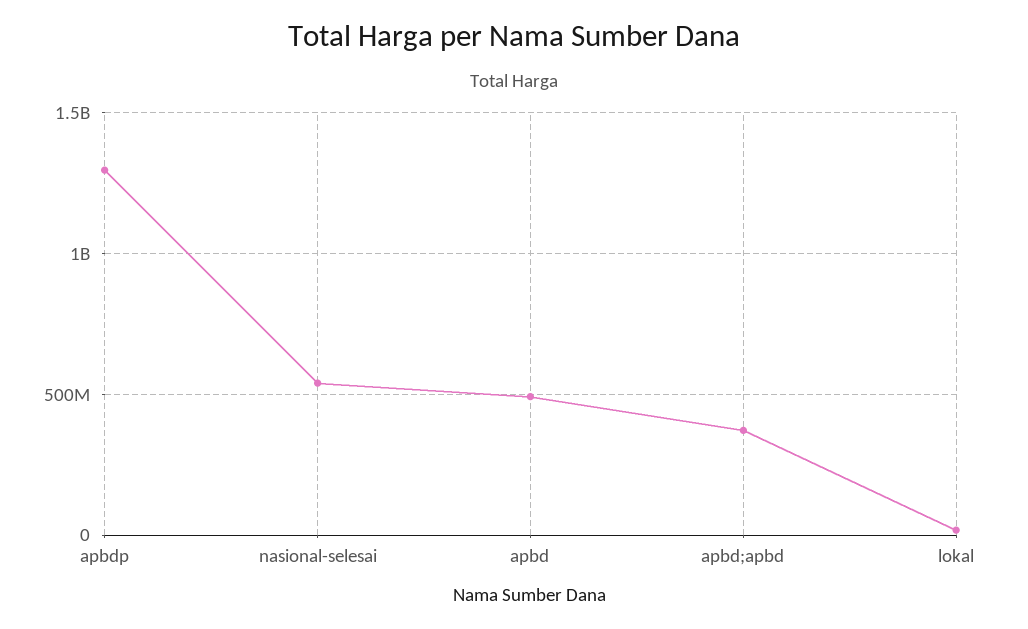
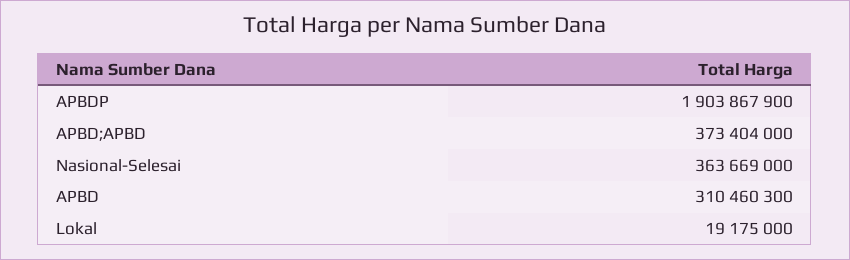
apbdp: 1300000000 -> 1903867900
nasional-selesai: 550000000 -> 363669000
apbd: 500000000 -> 310460300

